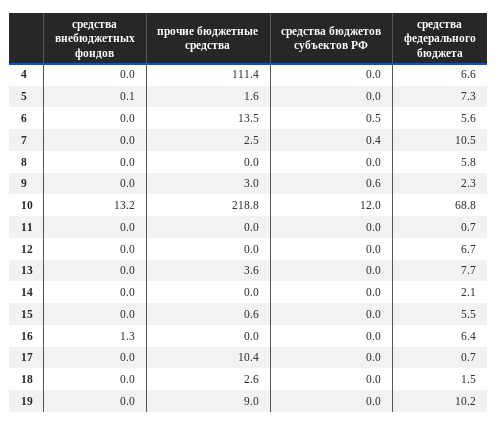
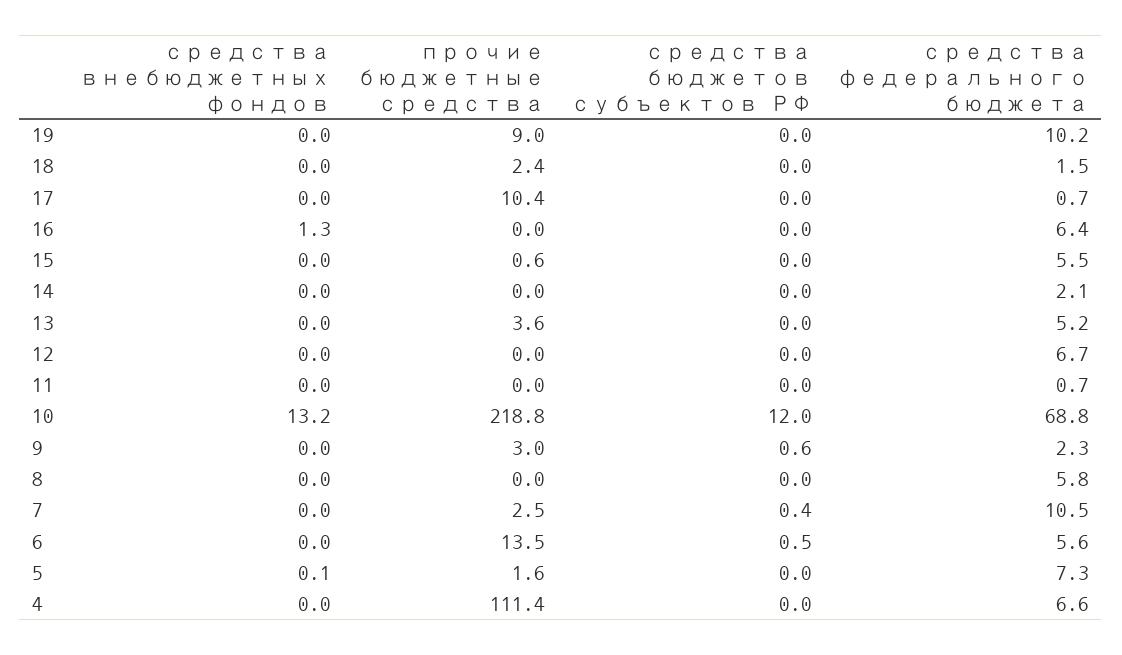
средства федерального бюджета, 13: 7.7 -> 5.2
прочие бюджетные средства, 18: 2.6 -> 2.4

